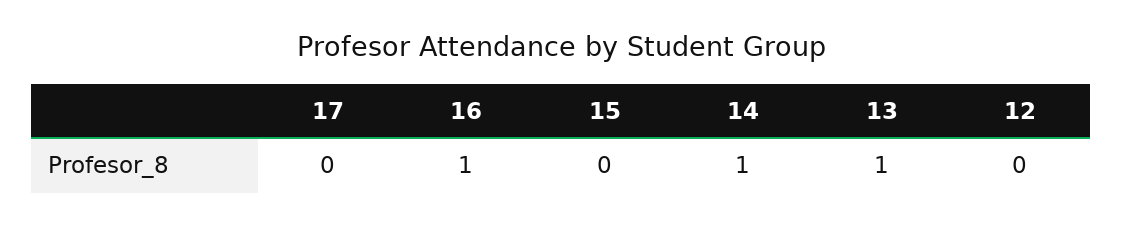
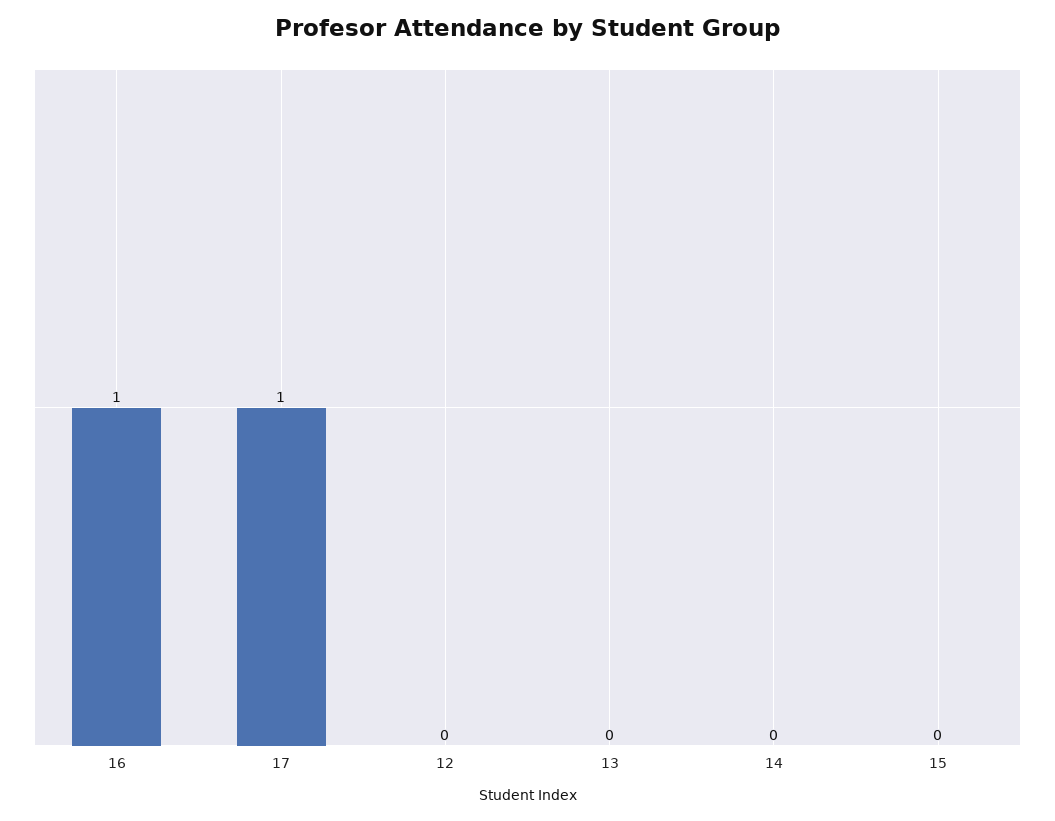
17: 0 -> 1
14: 1 -> 0
13: 1 -> 0

